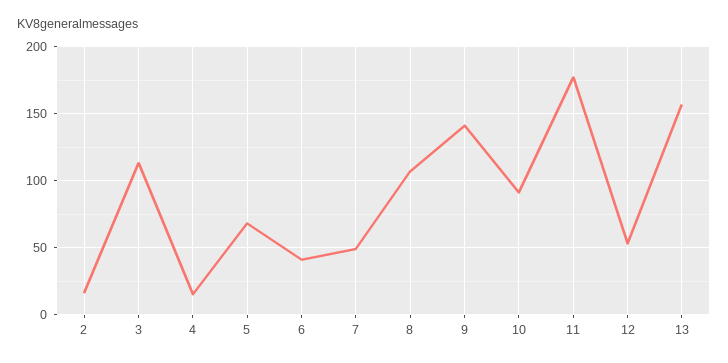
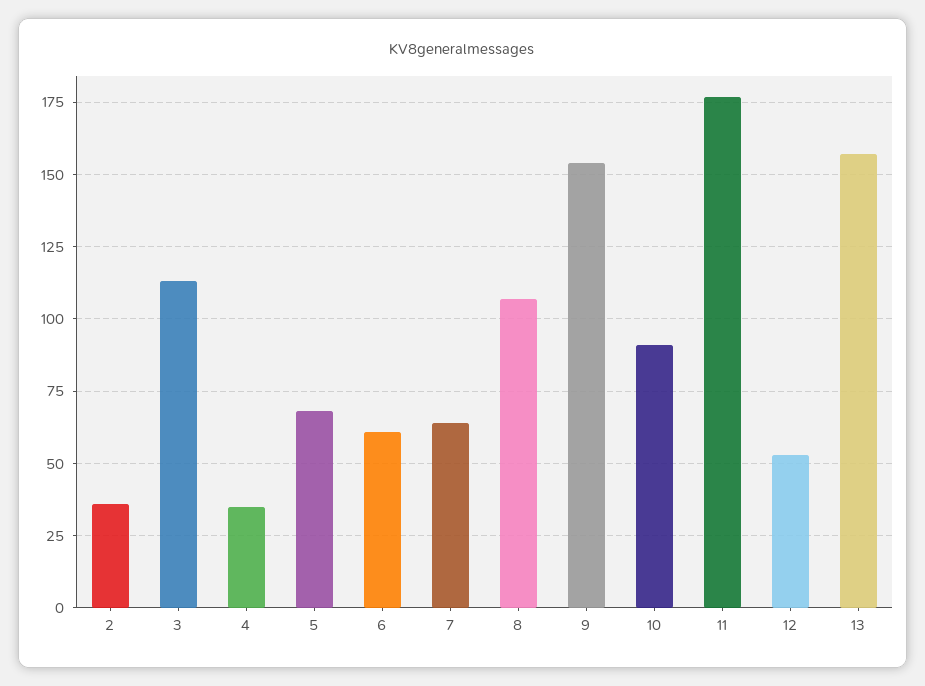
2: 15 -> 35
4: 15 -> 35
6: 40 -> 60
7: 50 -> 65
9: 140 -> 155

